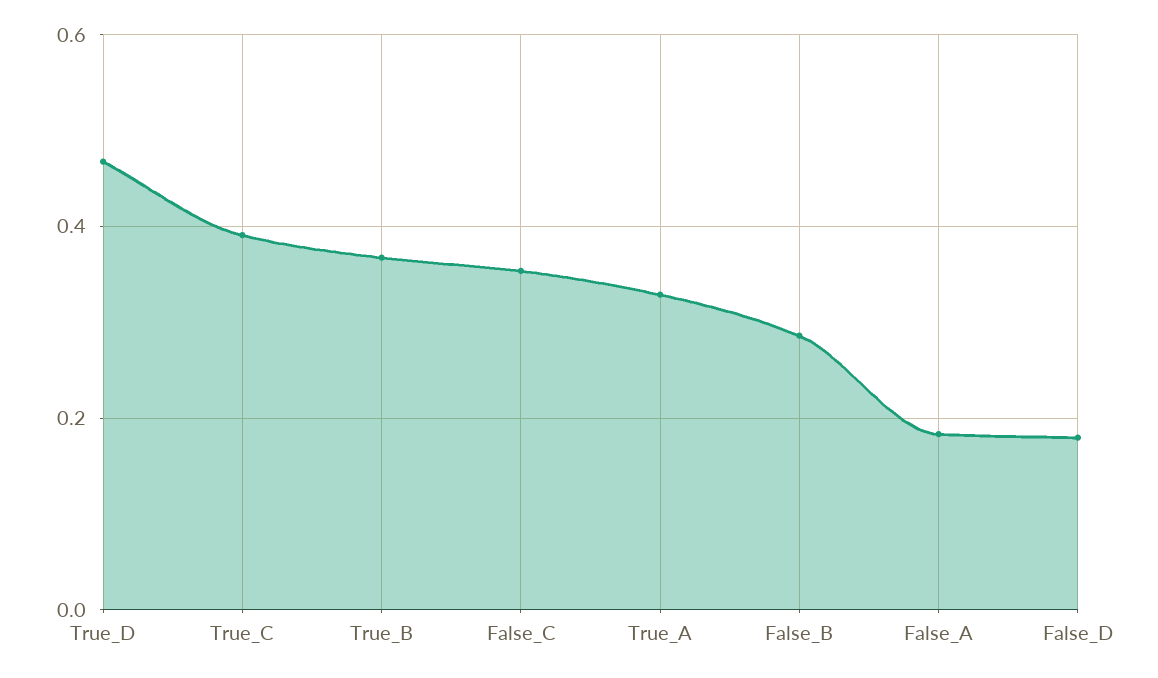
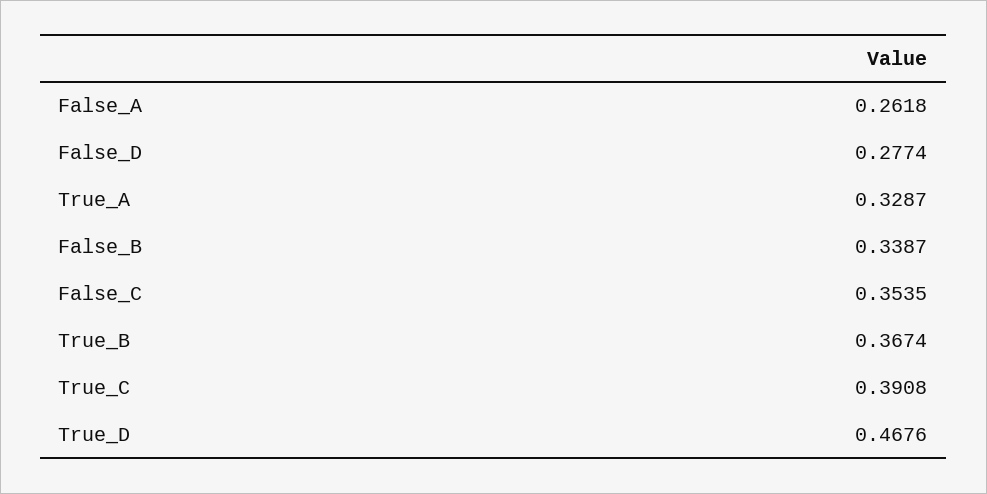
False_B: 0.28 -> 0.3387
False_A: 0.18 -> 0.2618
False_D: 0.18 -> 0.2774

